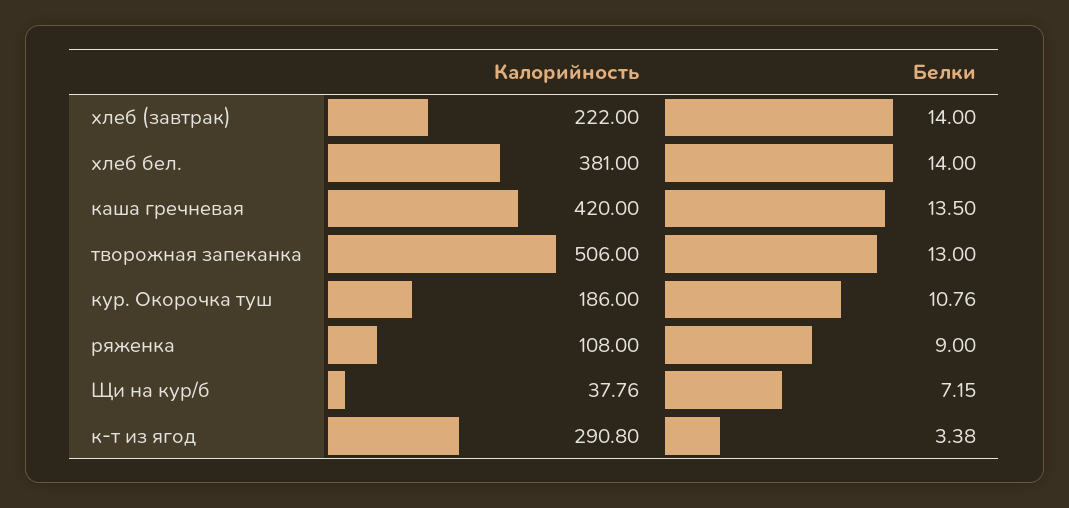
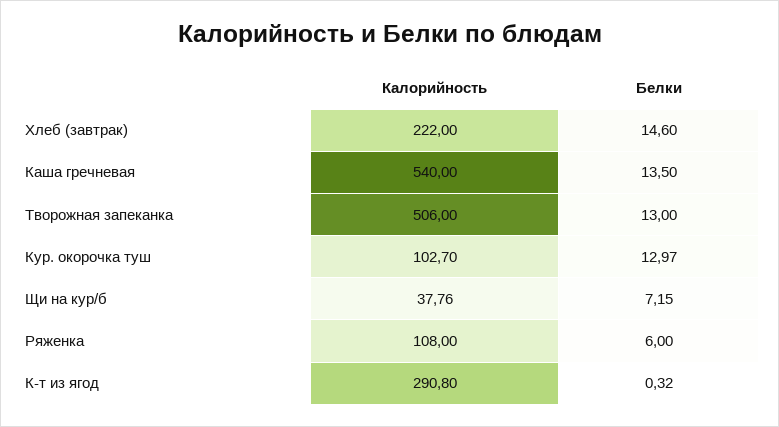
Белки, хлеб (завтрак): 14 -> 14.6
Калорийность, хлеб бел.: 381 -> none
Белки, хлеб бел.: 14 -> none
Калорийность, каша гречневая: 420 -> 540
Калорийность, кур. Окорочка туш: 186 -> 102.7
Белки, кур. Окорочка туш: 10.76 -> 12.97
Белки, ряженка: 9 -> 6
Белки, к-т из ягод: 3.38 -> 0.32

